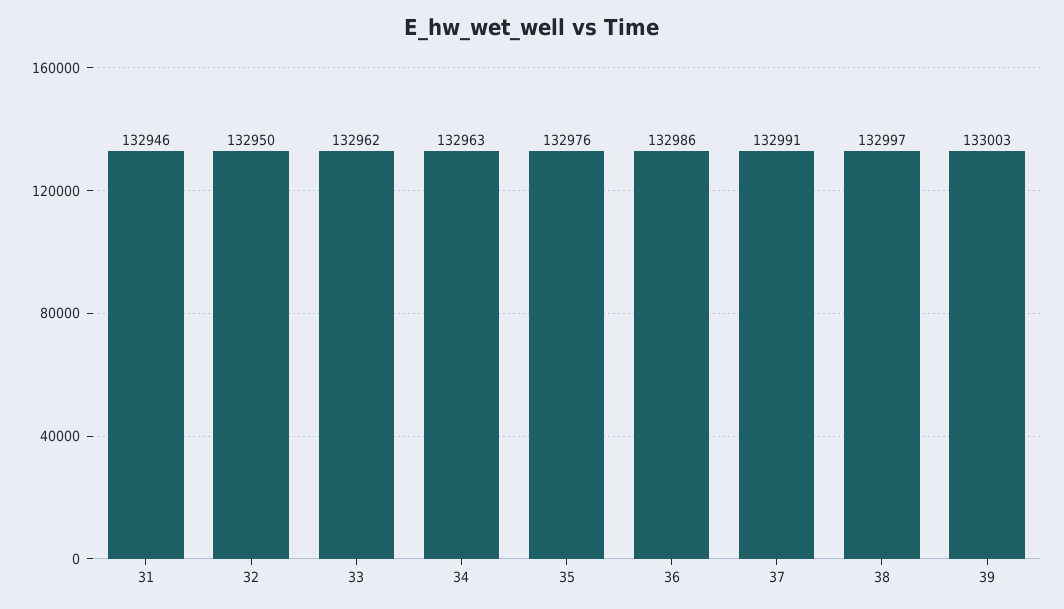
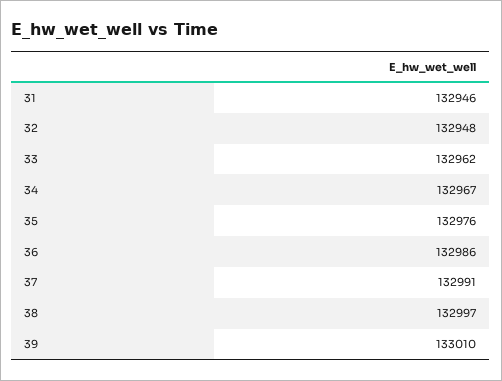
32: 132950 -> 132948
34: 132963 -> 132967
39: 133003 -> 133010

